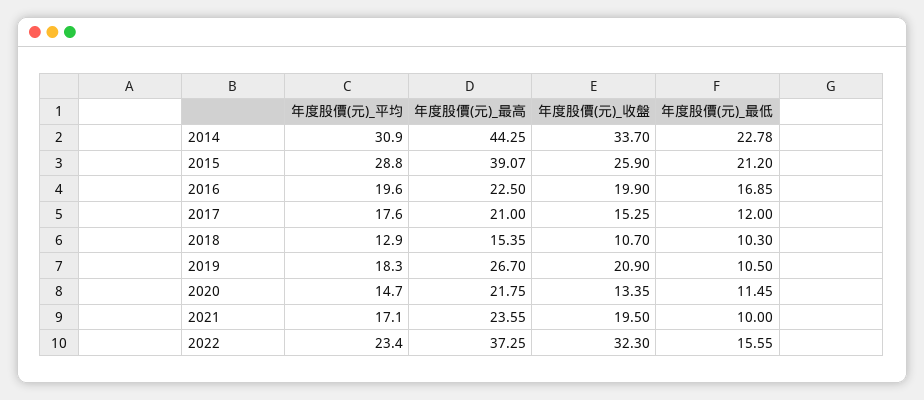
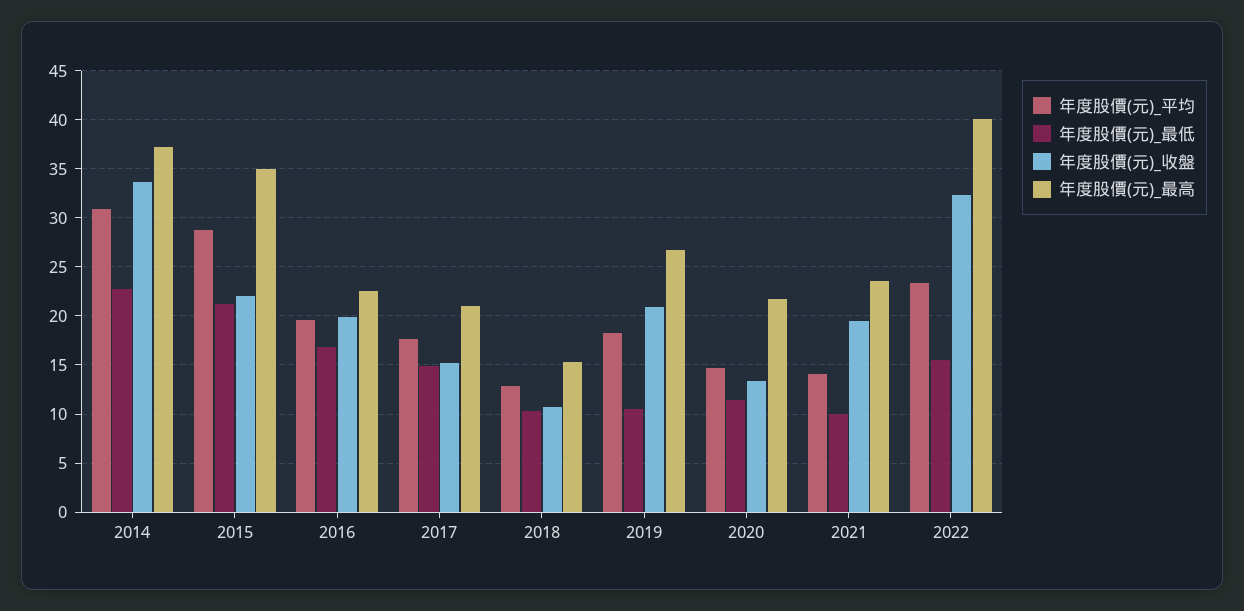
年度股價(元)_最高, 2014: 44.25 -> 37
年度股價(元)_最高, 2015: 39.07 -> 35
年度股價(元)_收盤, 2015: 25.9 -> 22
年度股價(元)_最低, 2017: 12 -> 15
年度股價(元)_平均, 2021: 17.1 -> 14
年度股價(元)_最高, 2022: 37.25 -> 40

